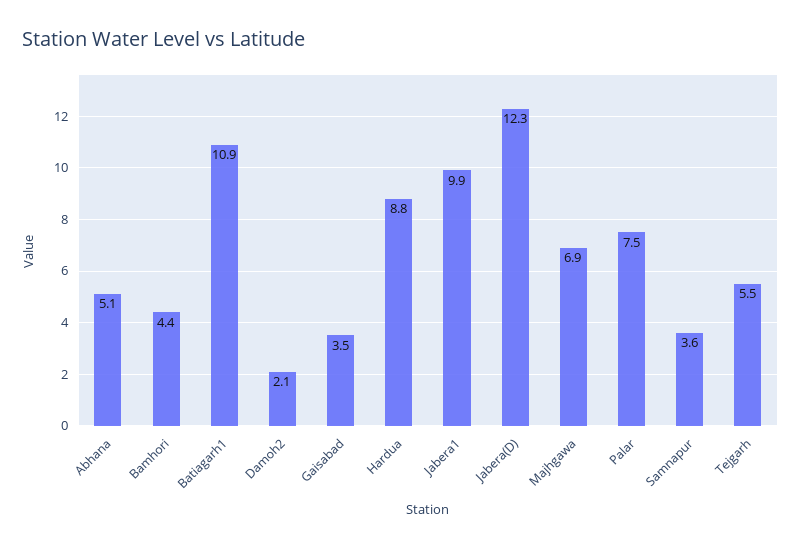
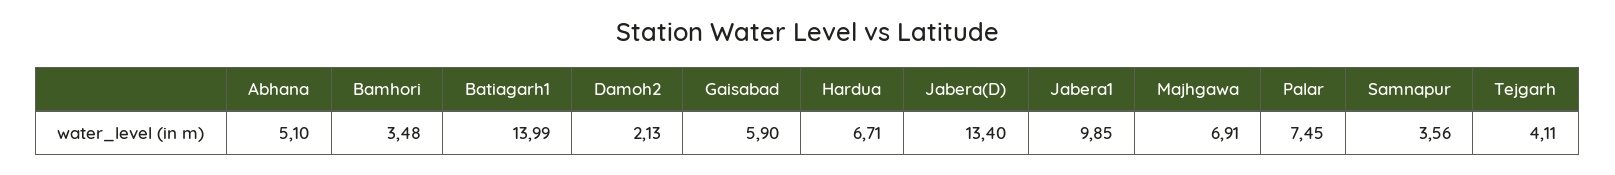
Bamhori: 4.4 -> 3.48
Batiagarh1: 10.9 -> 13.99
Gaisabad: 3.5 -> 5.9
Hardua: 8.8 -> 6.71
Jabera(D): 12.3 -> 13.4
Tejgarh: 5.5 -> 4.11

